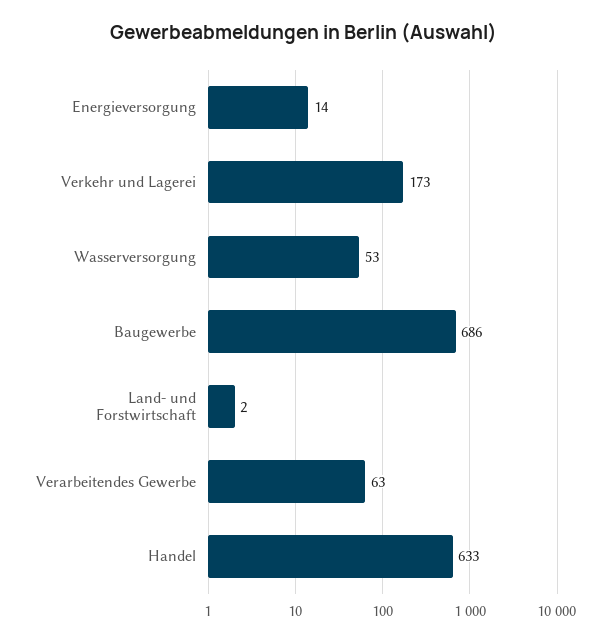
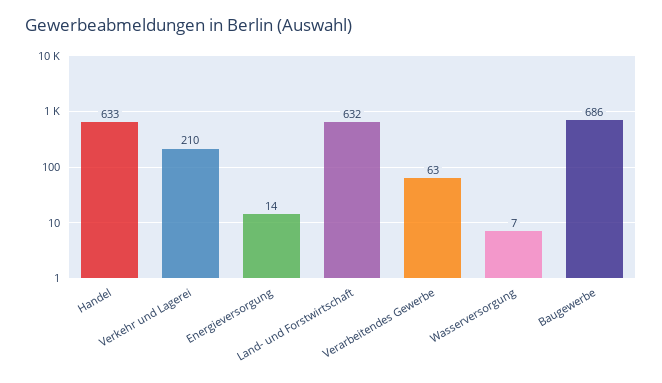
Verkehr und Lagerei: 173 -> 210
Wasserversorgung: 53 -> 7
Land- und Forstwirtschaft: 2 -> 632

